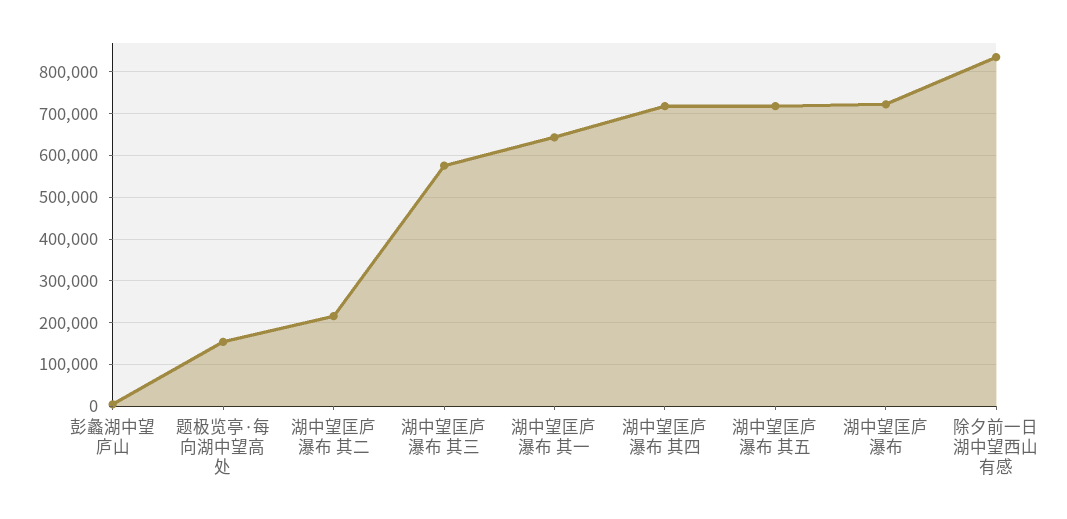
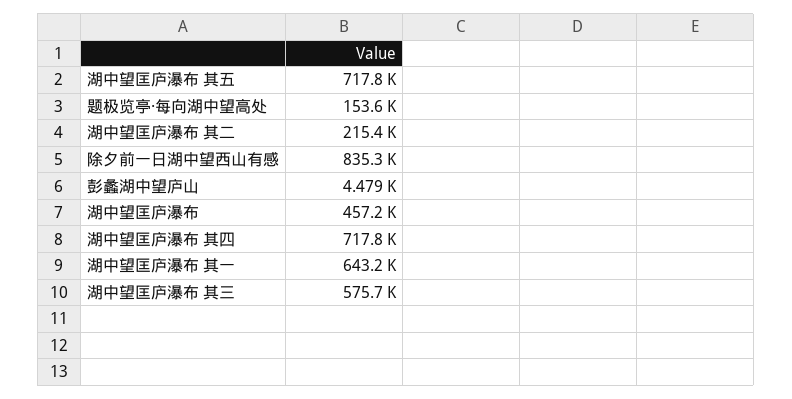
湖中望匡庐瀑布: 720000 -> 457200

